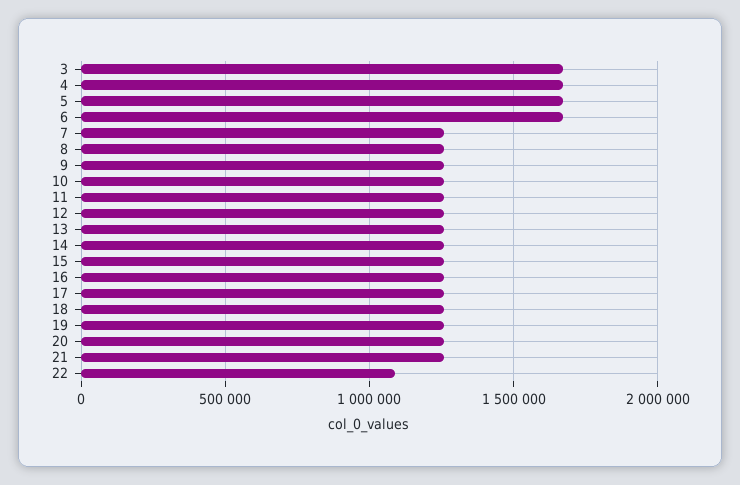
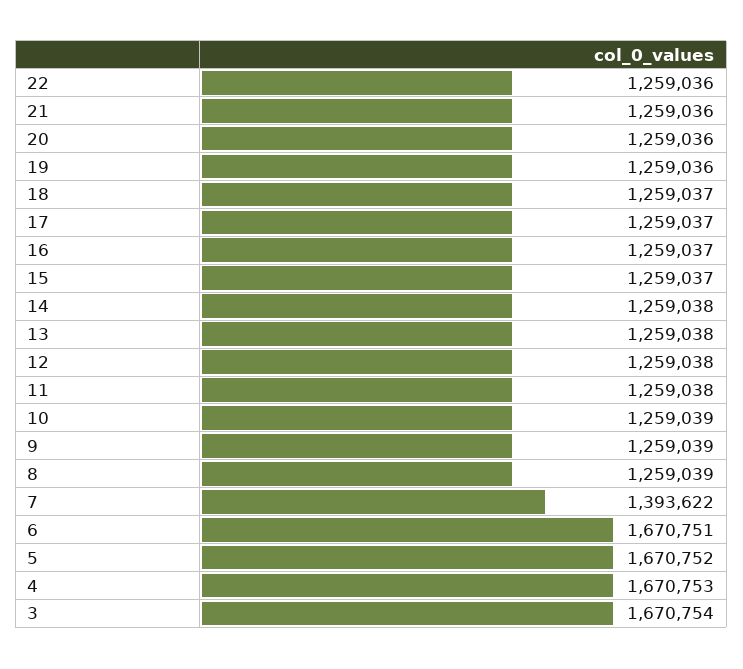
7: 1250000 -> 1393622
22: 1100000 -> 1259036

